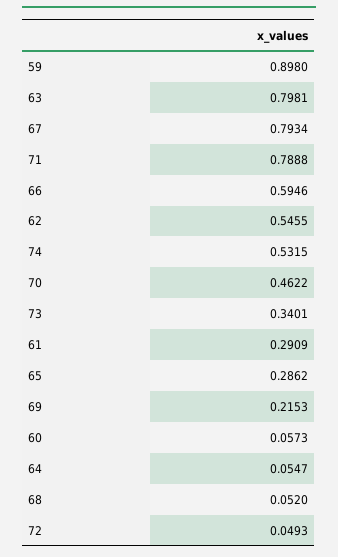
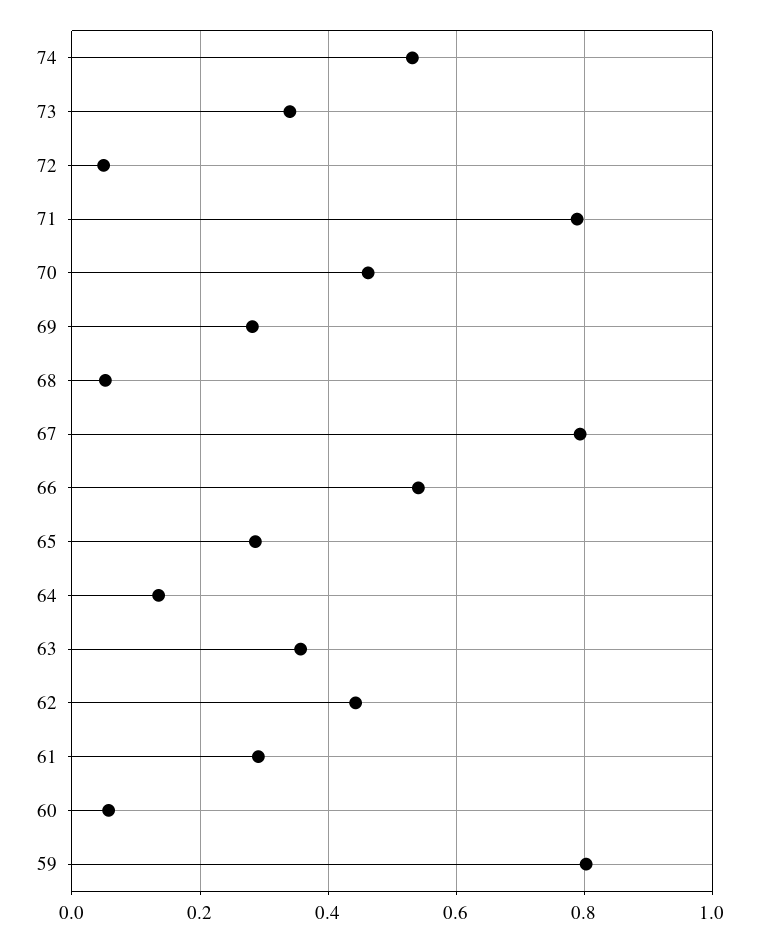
59: 0.898 -> 0.8
63: 0.7981 -> 0.36
66: 0.5946 -> 0.54
62: 0.5455 -> 0.44
69: 0.2153 -> 0.28
64: 0.0547 -> 0.14

